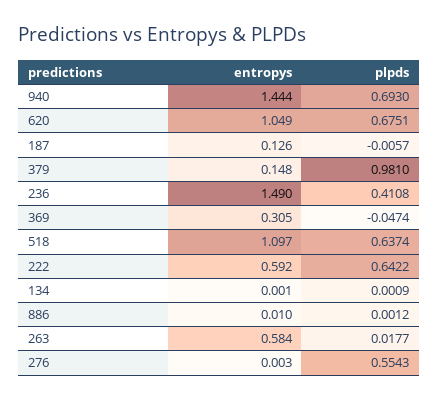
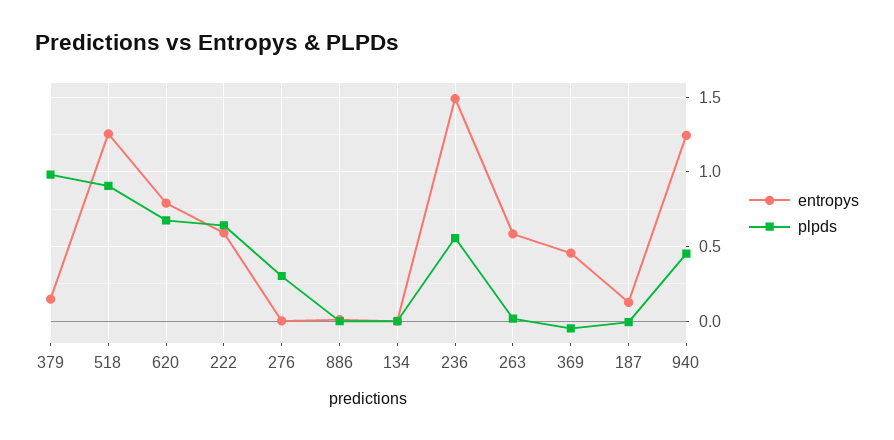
entropys, 940: 1.444 -> 1.25
plpds, 940: 0.693 -> 0.45
entropys, 620: 1.049 -> 0.8
plpds, 236: 0.4108 -> 0.55
entropys, 369: 0.305 -> 0.45
entropys, 518: 1.097 -> 1.25
plpds, 518: 0.6374 -> 0.9
plpds, 276: 0.5543 -> 0.3

